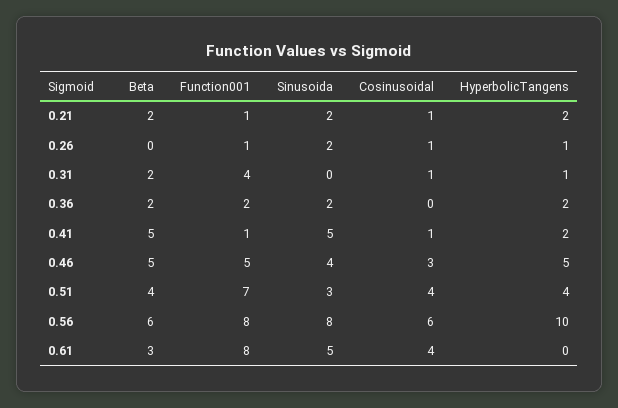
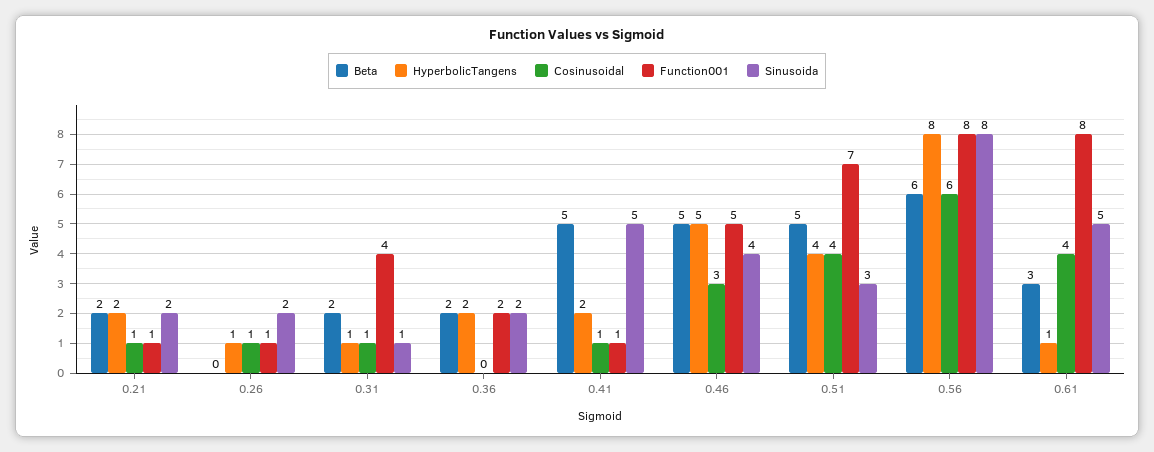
Sinusoida, 0.31: 0 -> 1
Beta, 0.51: 4 -> 5
HyperbolicTangens, 0.56: 10 -> 8
HyperbolicTangens, 0.61: 0 -> 1

